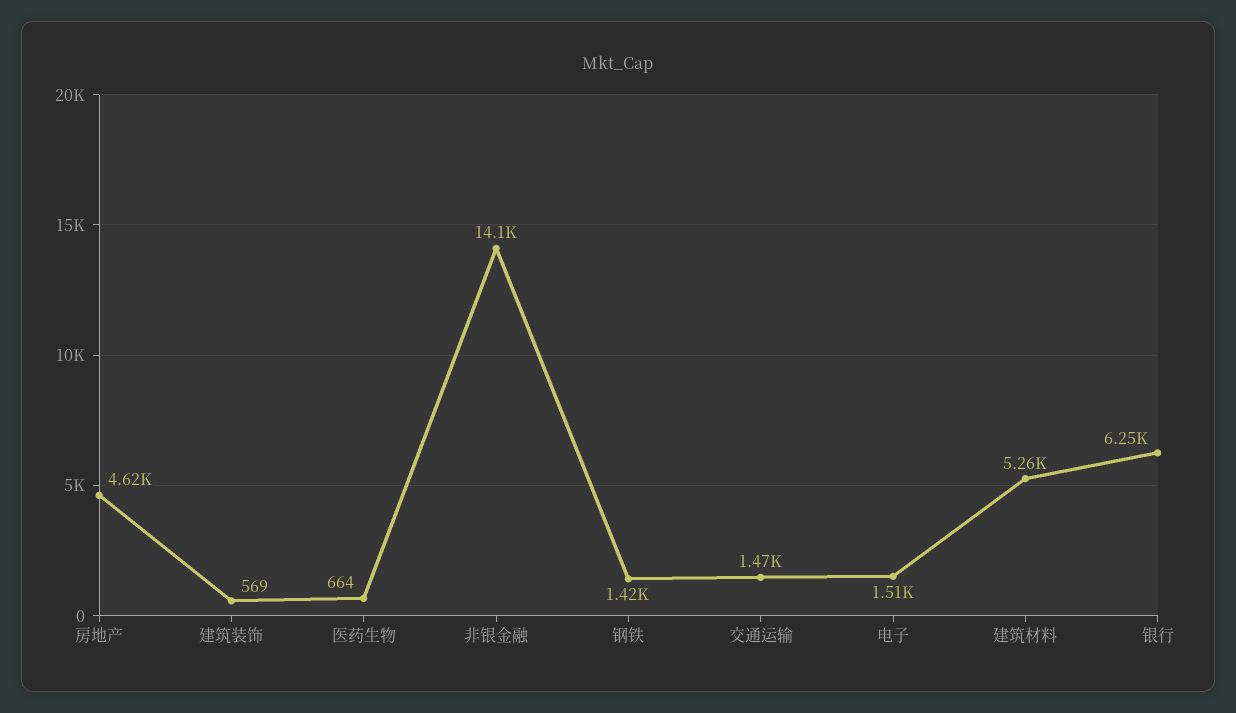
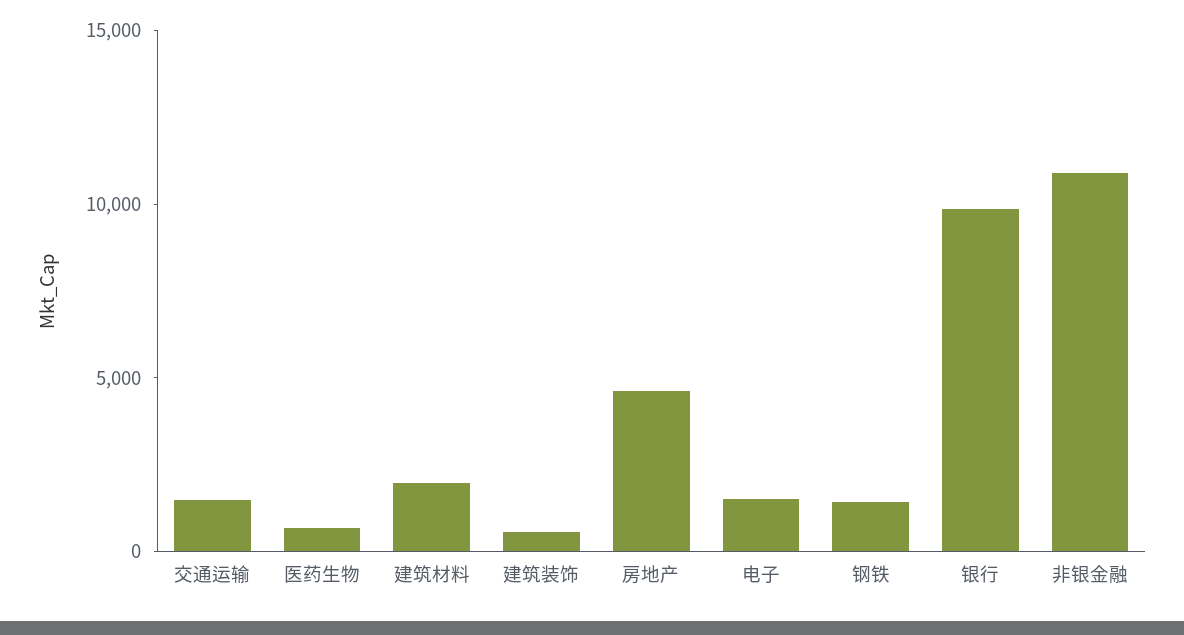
非银金融: 14100 -> 11000
建筑材料: 5260 -> 2000
银行: 6250 -> 10000

